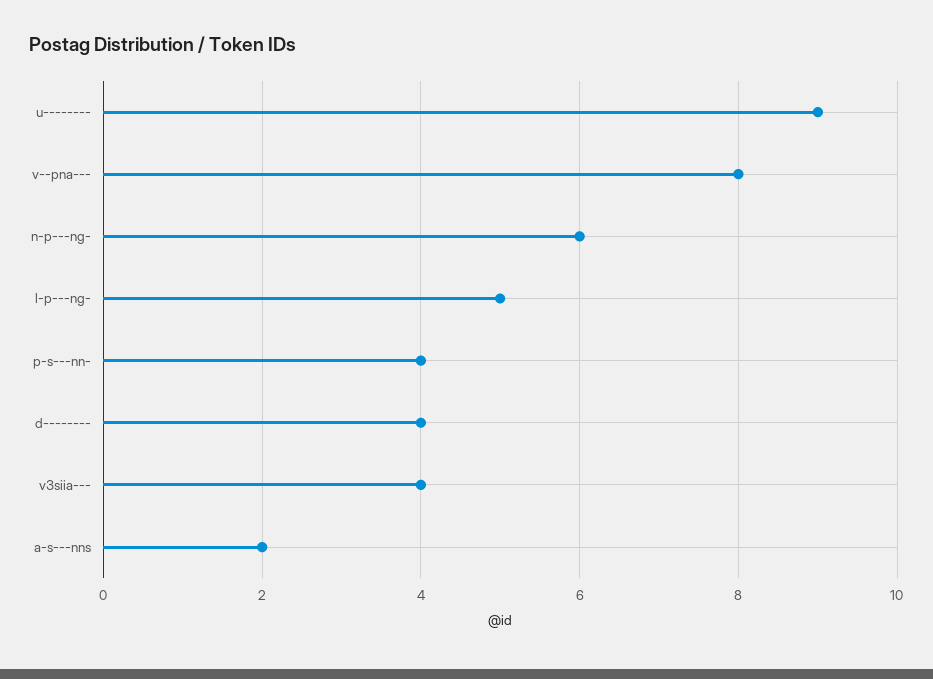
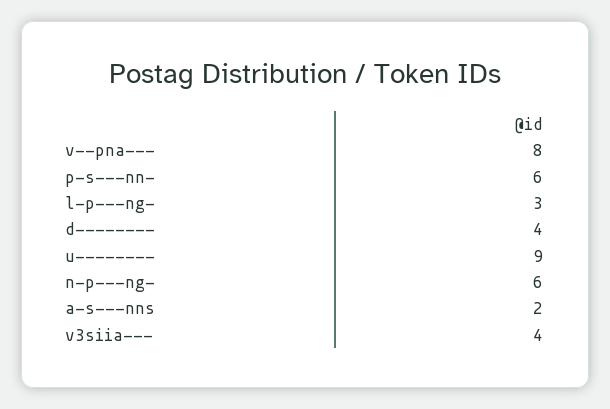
l-p---ng-: 5 -> 3
p-s---nn-: 4 -> 6

